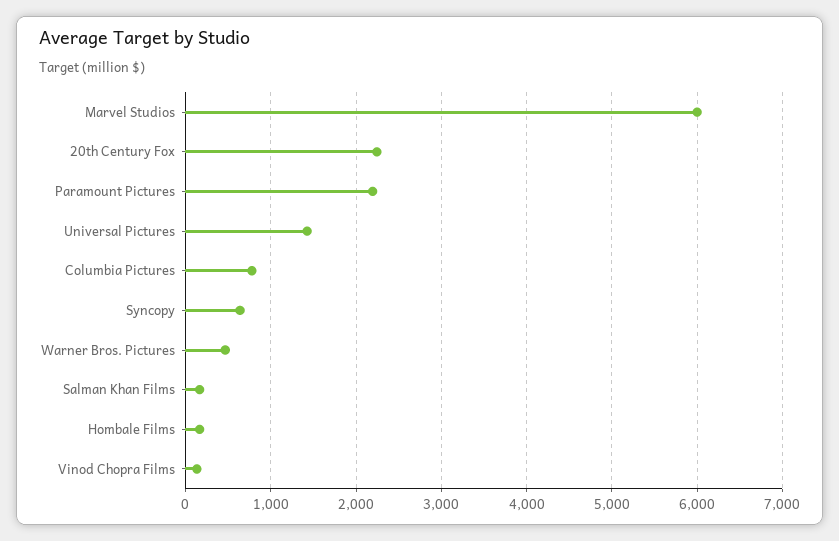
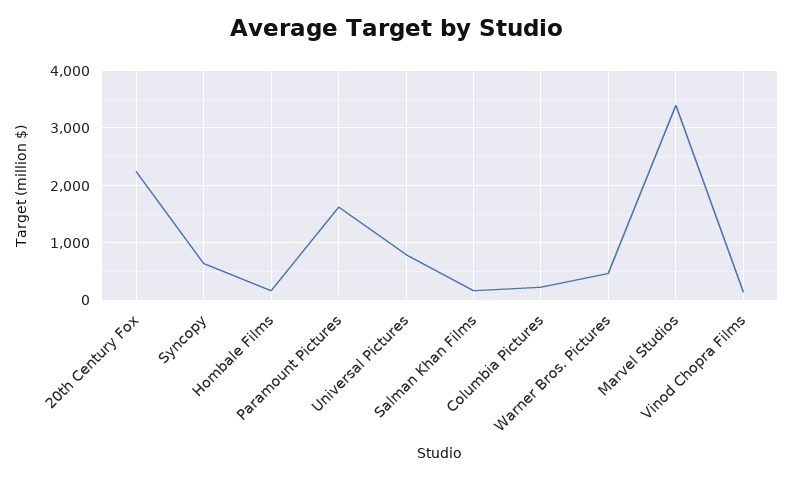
Marvel Studios: 6000 -> 3400
Paramount Pictures: 2200 -> 1600
Universal Pictures: 1400 -> 800
Columbia Pictures: 800 -> 200

